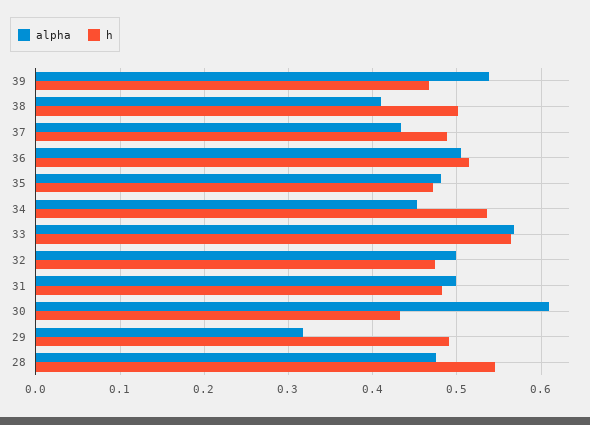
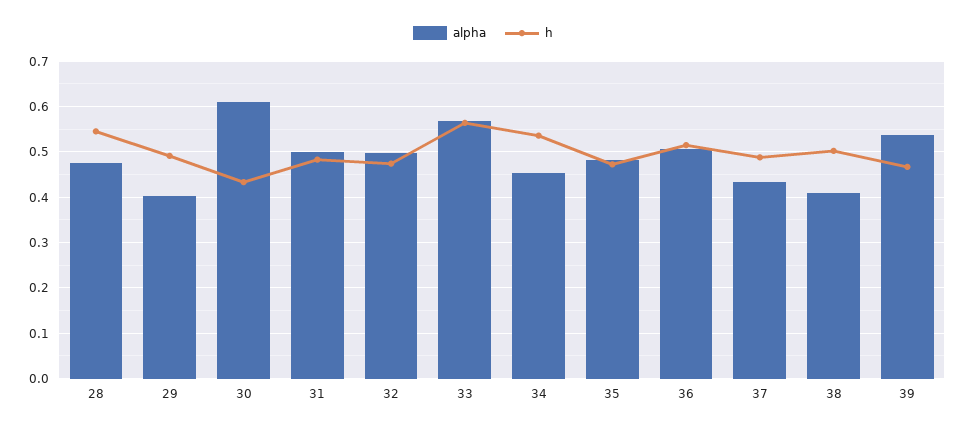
alpha, 29: 0.32 -> 0.4

